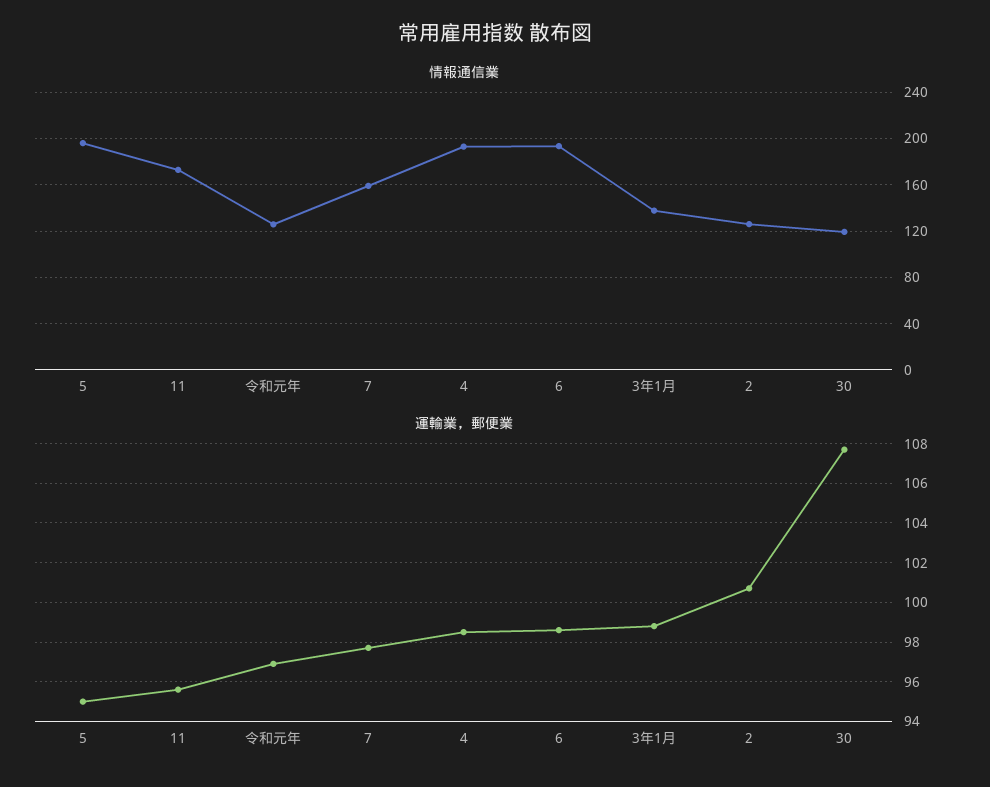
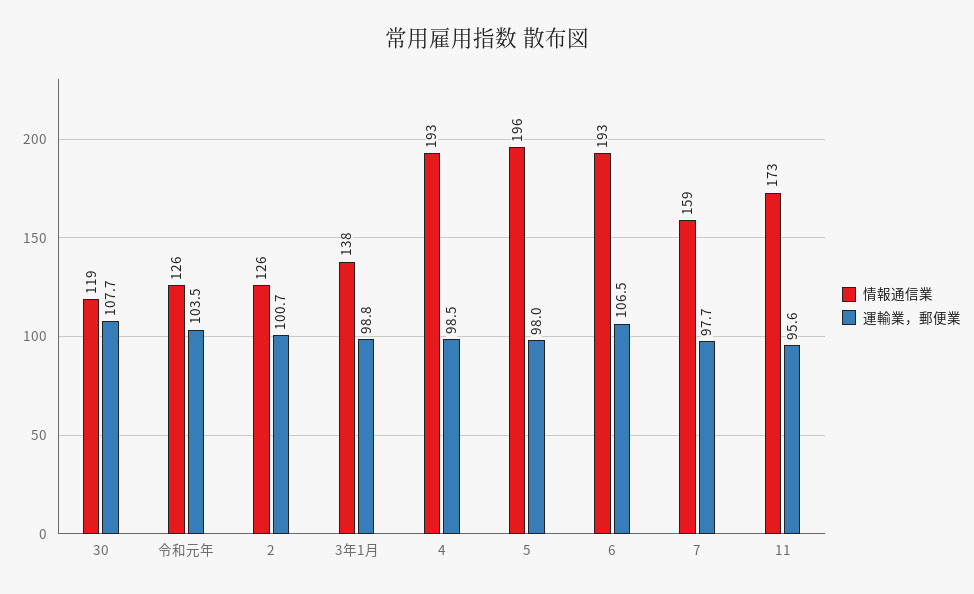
運輸業，郵便業, 5: 95 -> 98
運輸業，郵便業, 令和元年: 97 -> 103.5
運輸業，郵便業, 6: 98.5 -> 106.5

